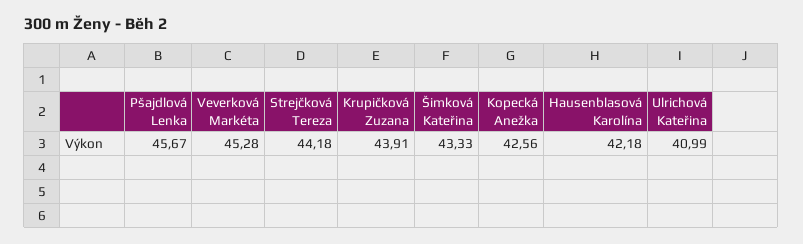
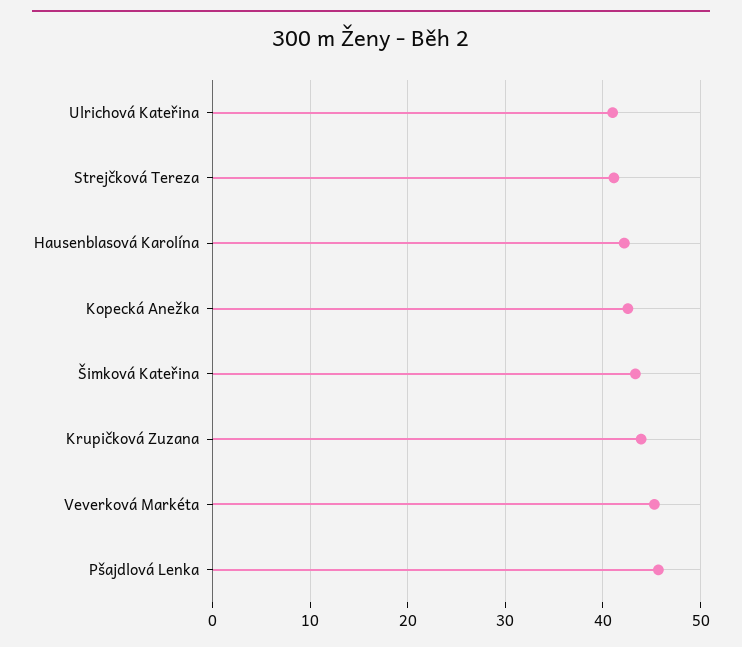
Strejčková Tereza: 44.18 -> 41

